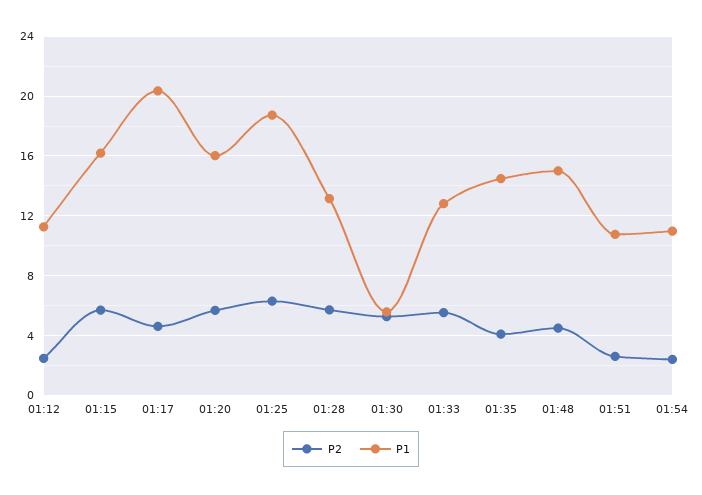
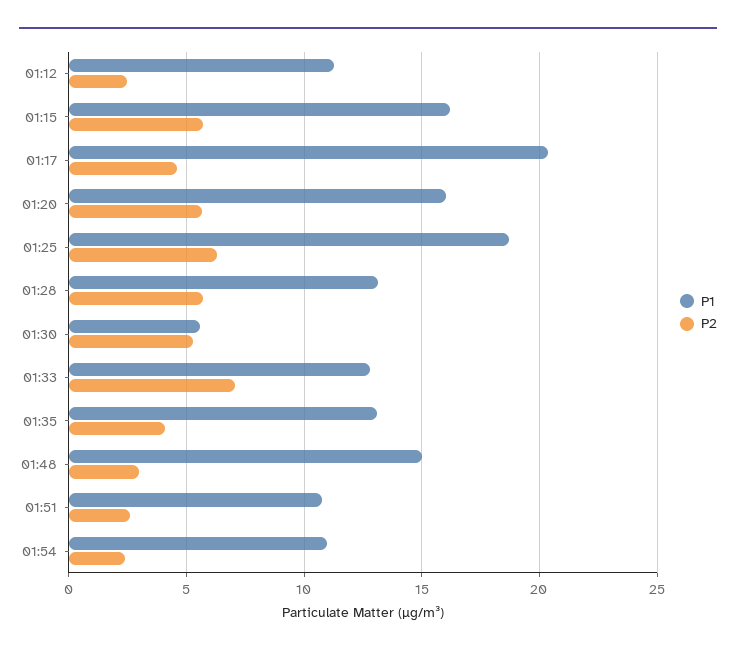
P2, 01:33: 5.5 -> 7
P1, 01:35: 14.5 -> 13
P2, 01:48: 4.5 -> 3

